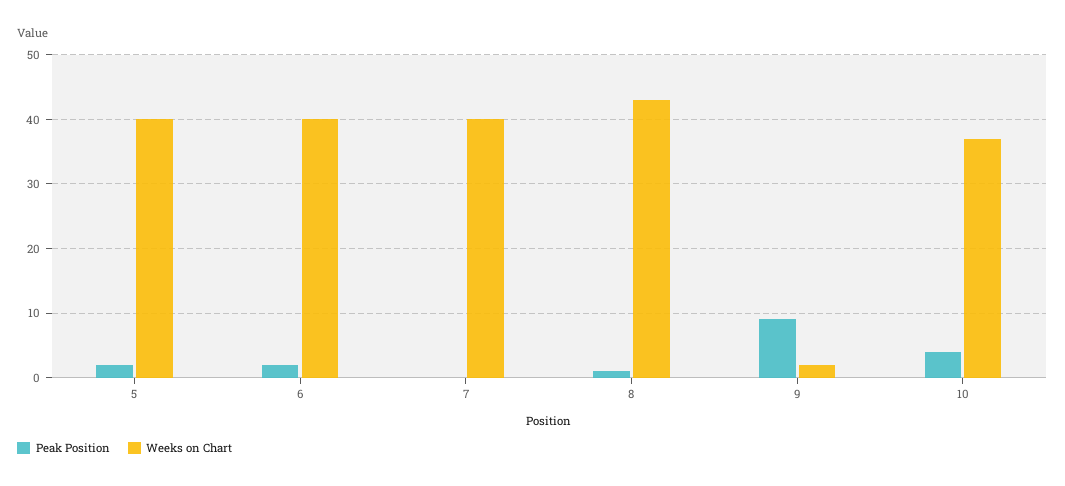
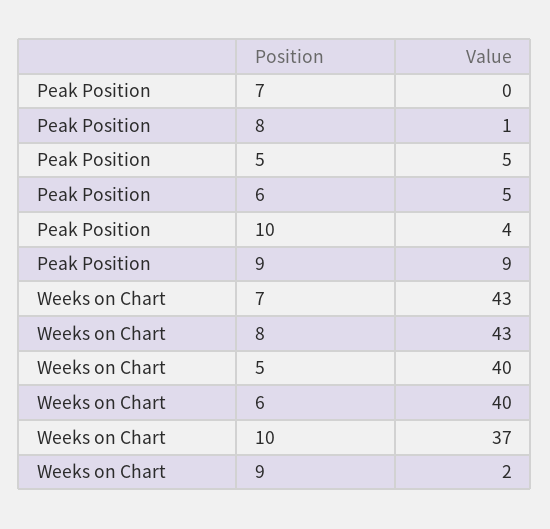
Peak Position, 5: 2 -> 5
Peak Position, 6: 2 -> 5
Weeks on Chart, 7: 40 -> 43

